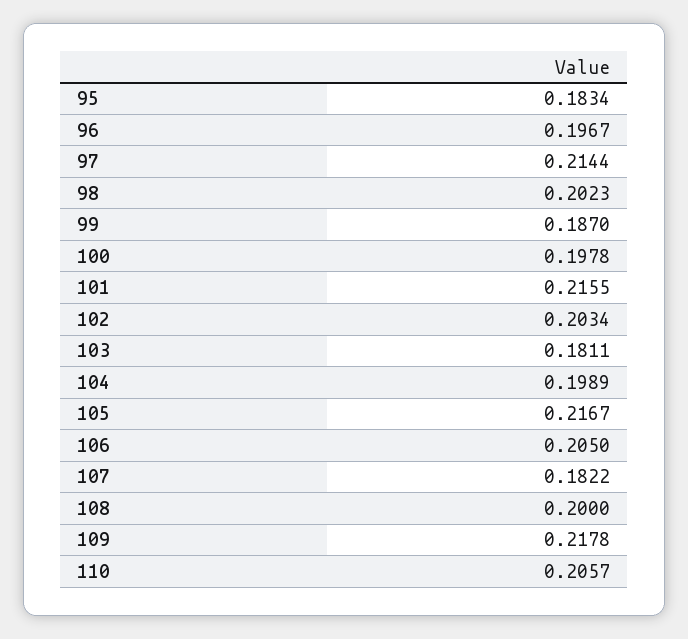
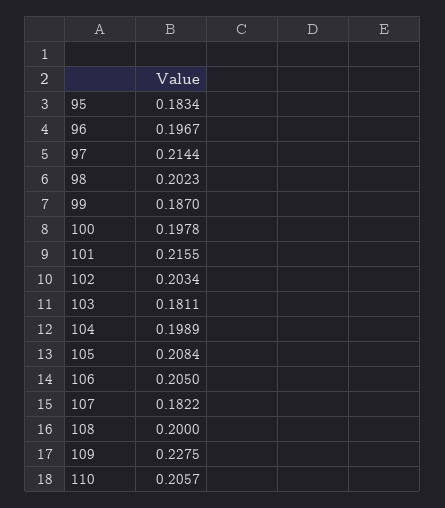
105: 0.2167 -> 0.2084
109: 0.2178 -> 0.2275

